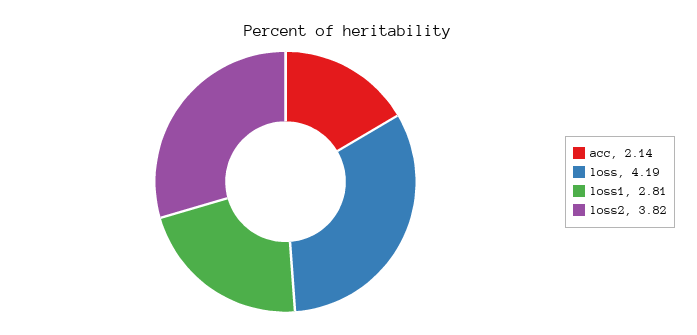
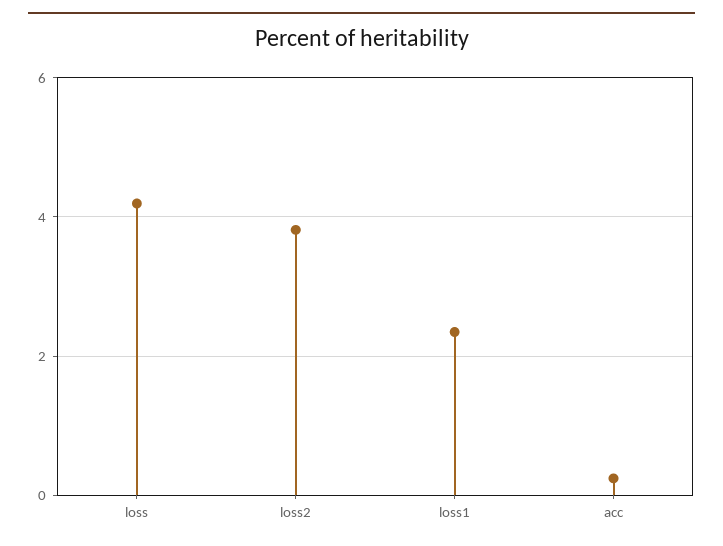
acc: 2.14 -> 0.2
loss1: 2.81 -> 2.4

